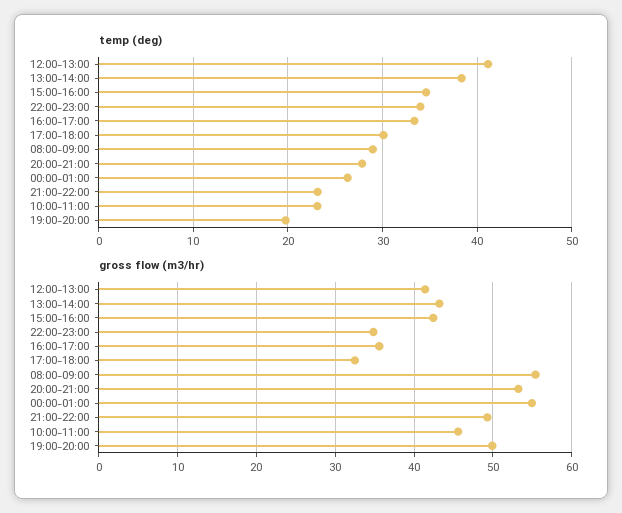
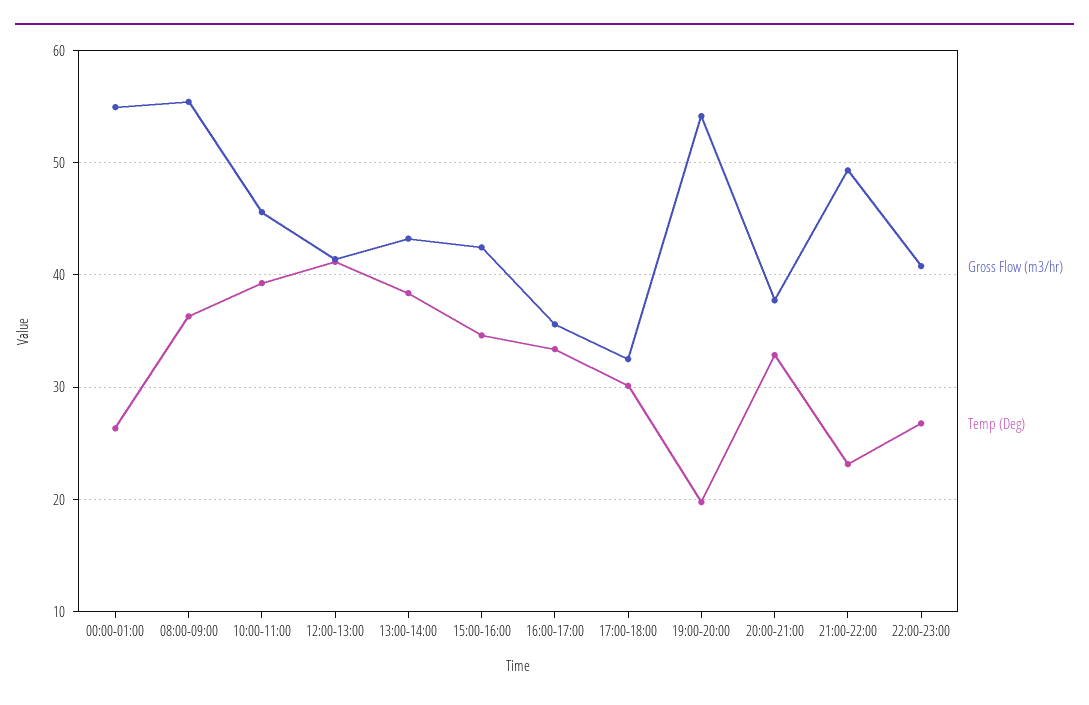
temp (deg), 22:00-23:00: 34 -> 27
temp (deg), 08:00-09:00: 29 -> 36
temp (deg), 20:00-21:00: 28 -> 33
temp (deg), 10:00-11:00: 23 -> 39
gross flow (m3/hr), 22:00-23:00: 35 -> 41
gross flow (m3/hr), 20:00-21:00: 53 -> 38
gross flow (m3/hr), 19:00-20:00: 50 -> 54

